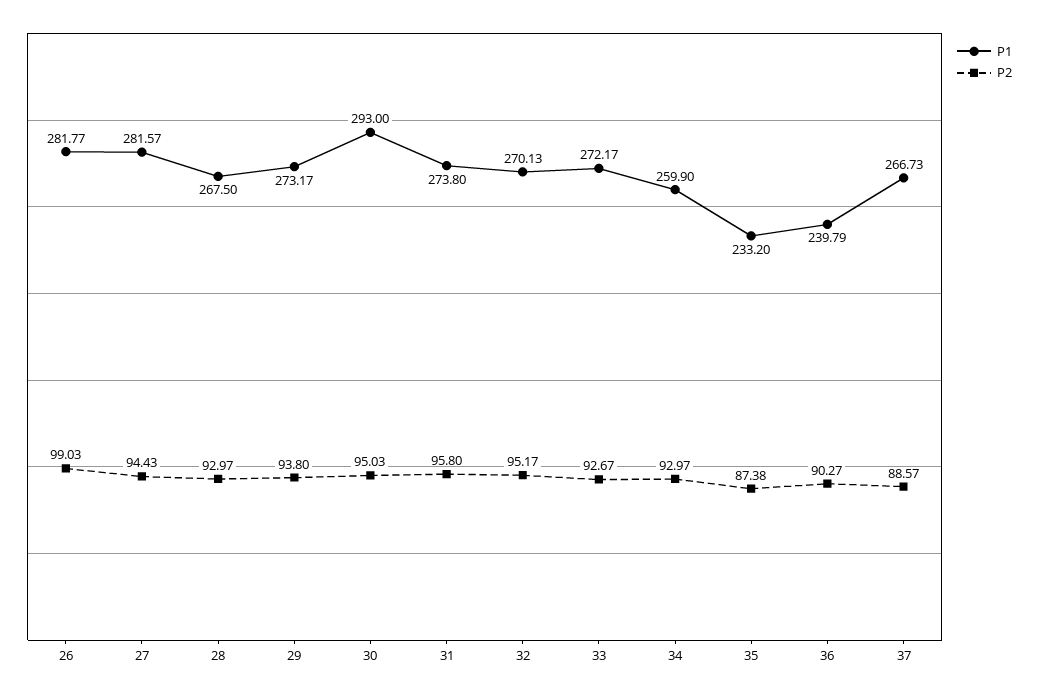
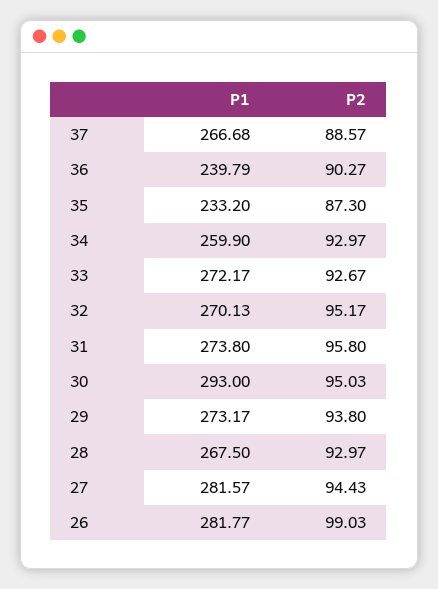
P2, 35: 87.38 -> 87.3
P1, 37: 266.73 -> 266.68

